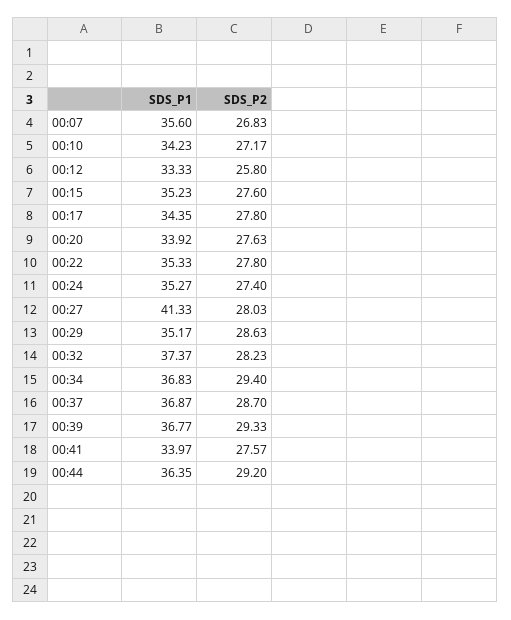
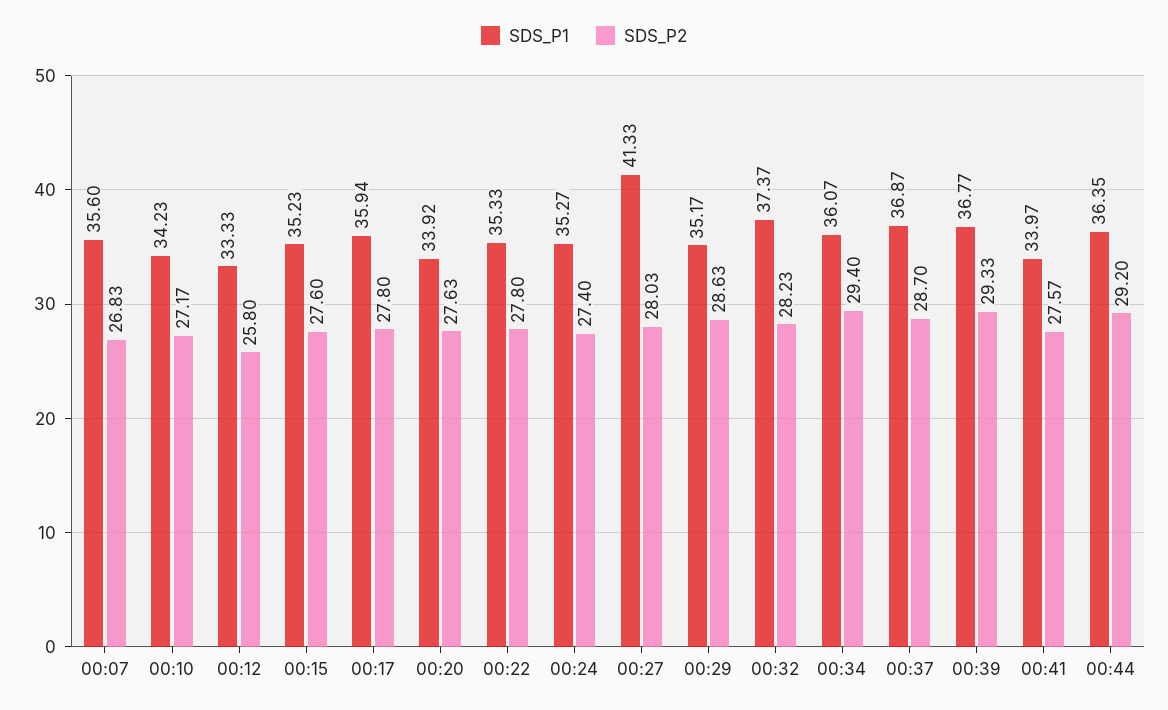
SDS_P1, 00:17: 34.35 -> 35.94
SDS_P1, 00:34: 36.83 -> 36.07

